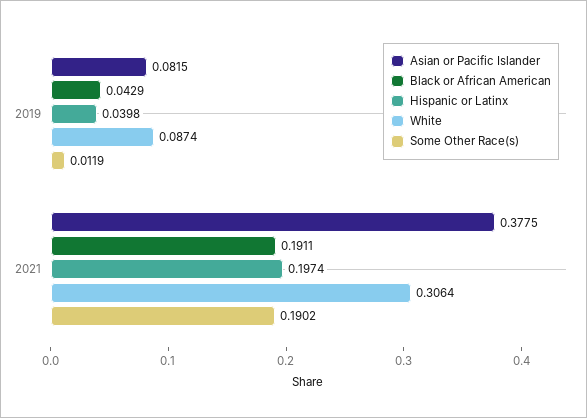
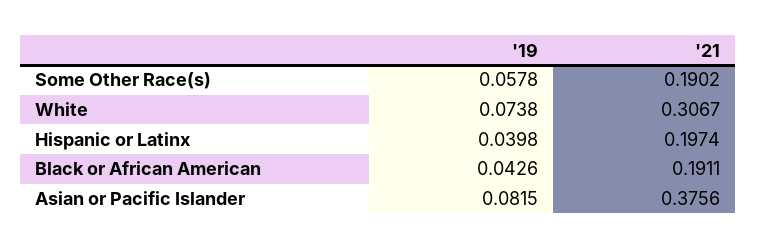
Black or African American, 2019: 0.0429 -> 0.0426
White, 2019: 0.0874 -> 0.0738
Some Other Race(s), 2019: 0.0119 -> 0.0578
Asian or Pacific Islander, 2021: 0.3775 -> 0.3756
White, 2021: 0.3064 -> 0.3067

